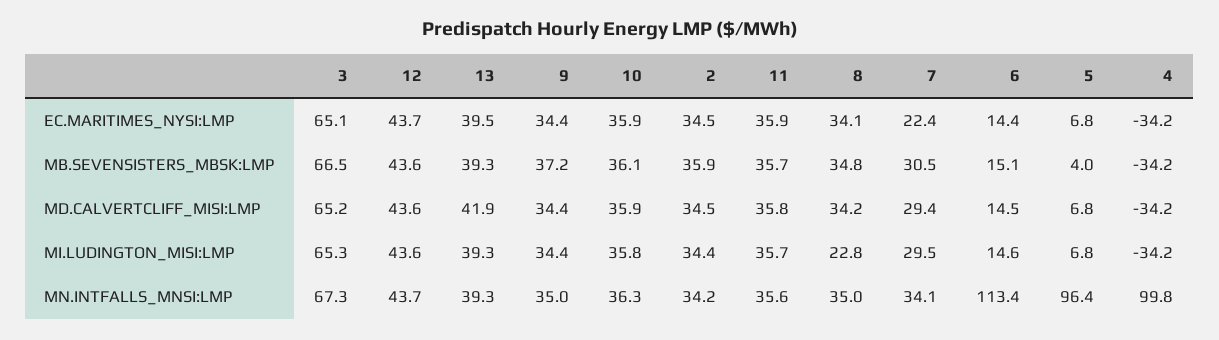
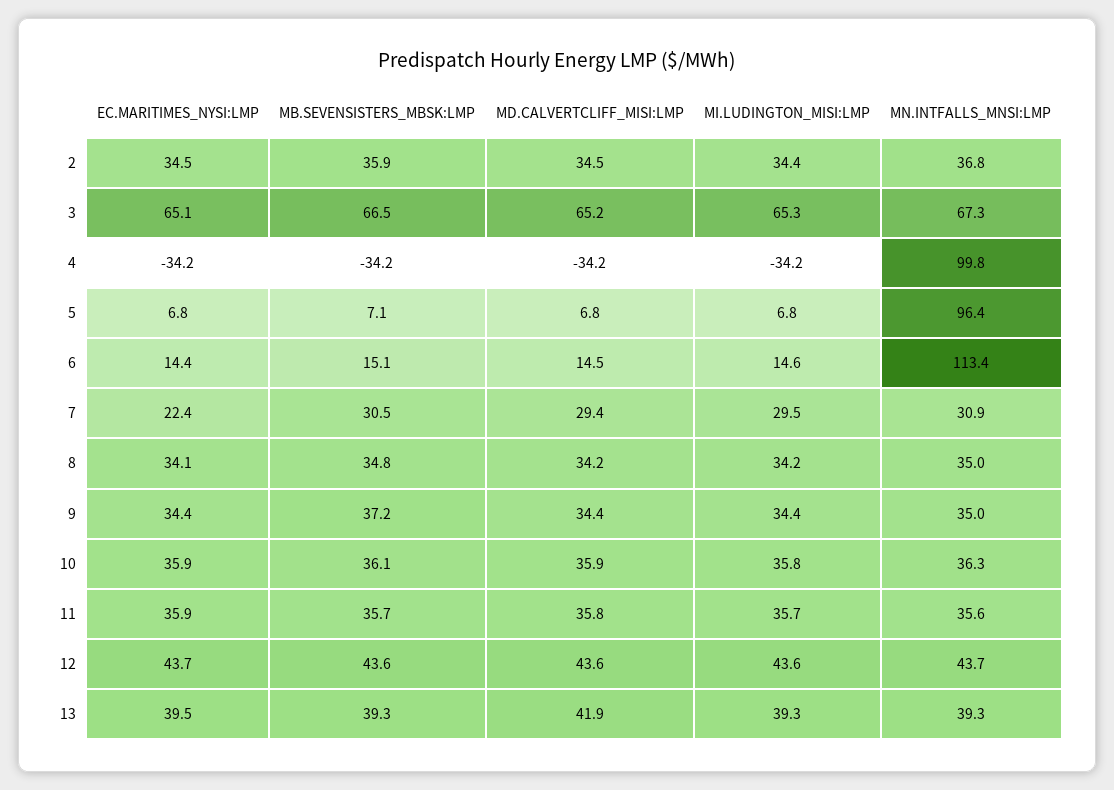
5, MB.SEVENSISTERS_MBSK:LMP: 4 -> 7.1
8, MI.LUDINGTON_MISI:LMP: 22.8 -> 34.2
2, MN.INTFALLS_MNSI:LMP: 34.2 -> 36.8
7, MN.INTFALLS_MNSI:LMP: 34.1 -> 30.9

